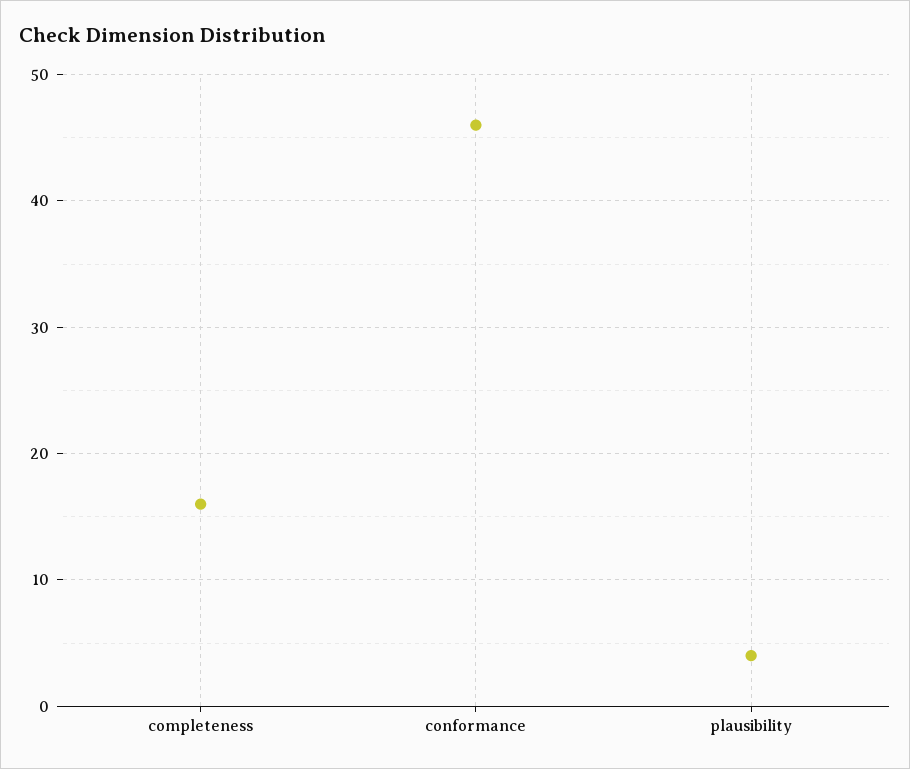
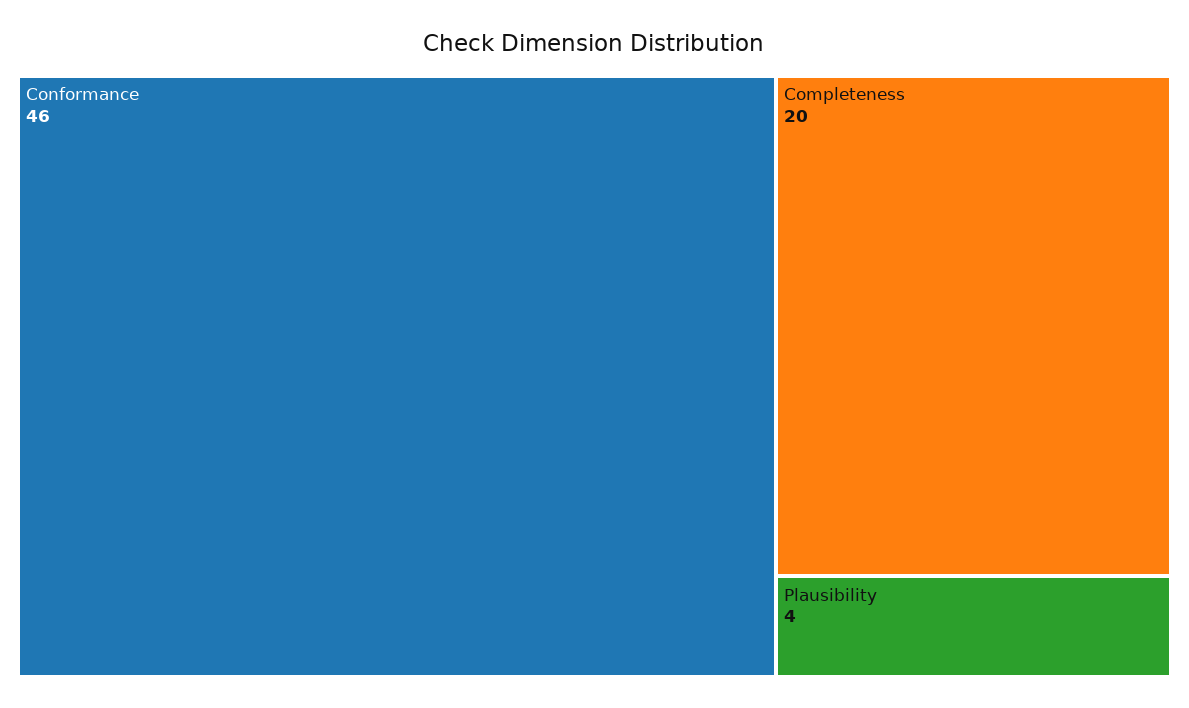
completeness: 16 -> 20

